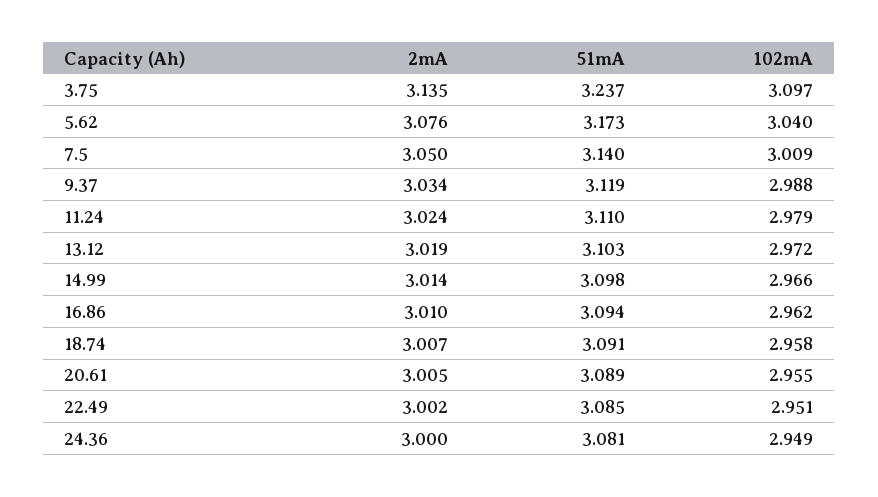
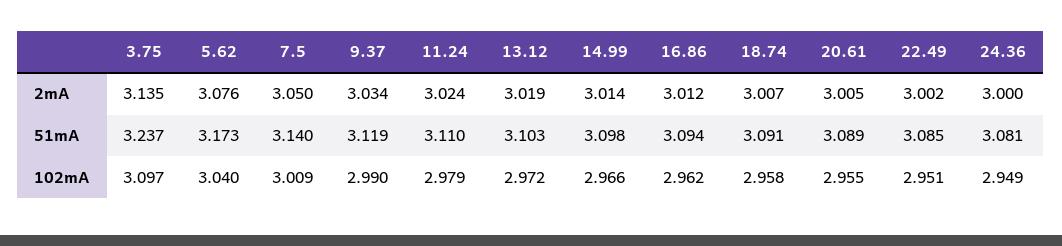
102mA, 9.37: 2.988 -> 2.99
2mA, 16.86: 3.01 -> 3.012

